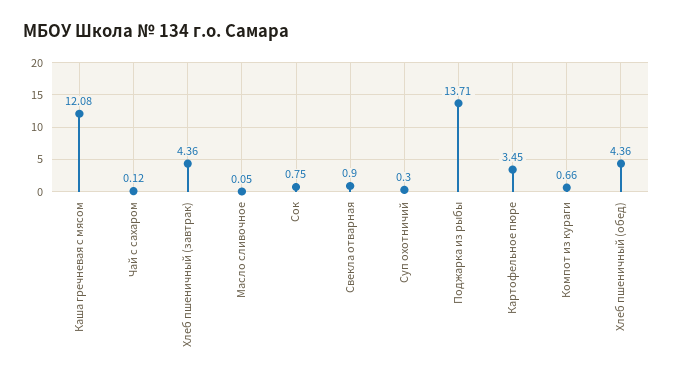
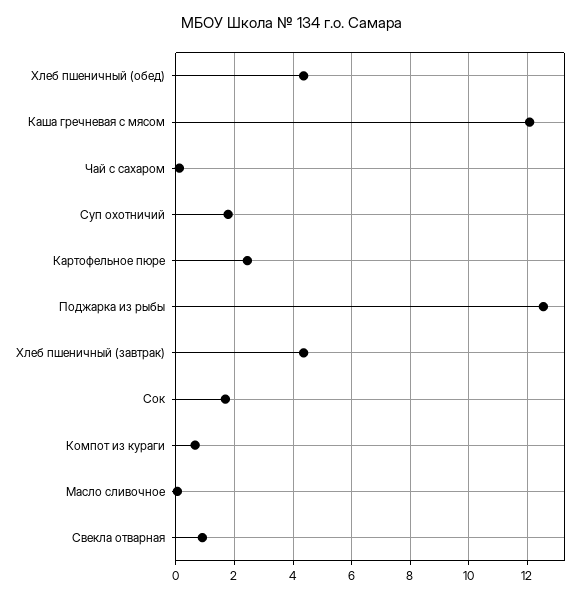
Сок: 0.75 -> 1.75
Суп охотничий: 0.3 -> 1.75
Поджарка из рыбы: 13.71 -> 12.5
Картофельное пюре: 3.45 -> 2.5

